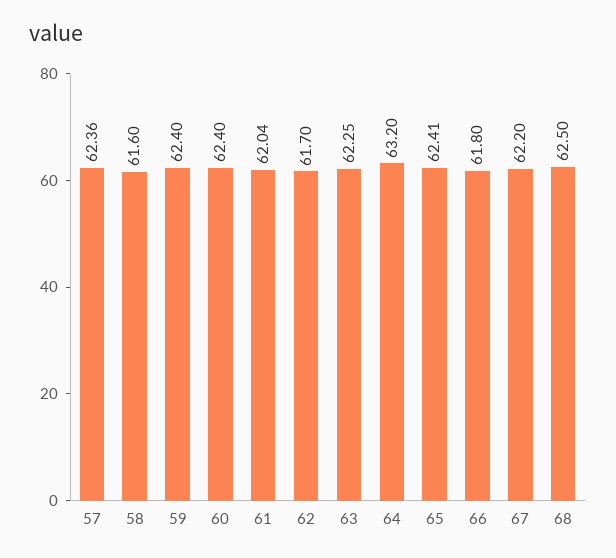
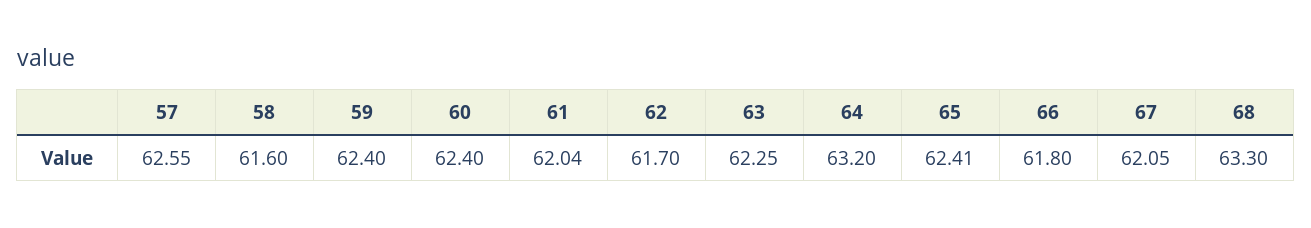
57: 62.36 -> 62.55
67: 62.2 -> 62.05
68: 62.5 -> 63.3

